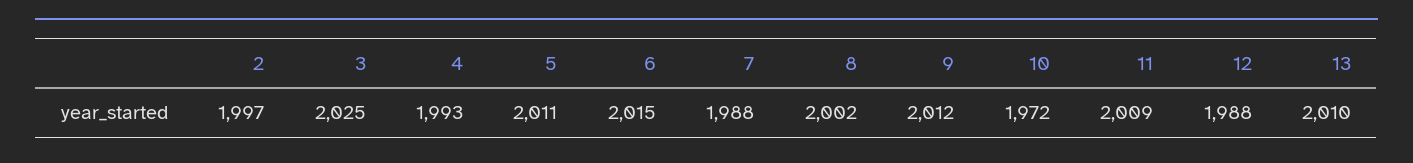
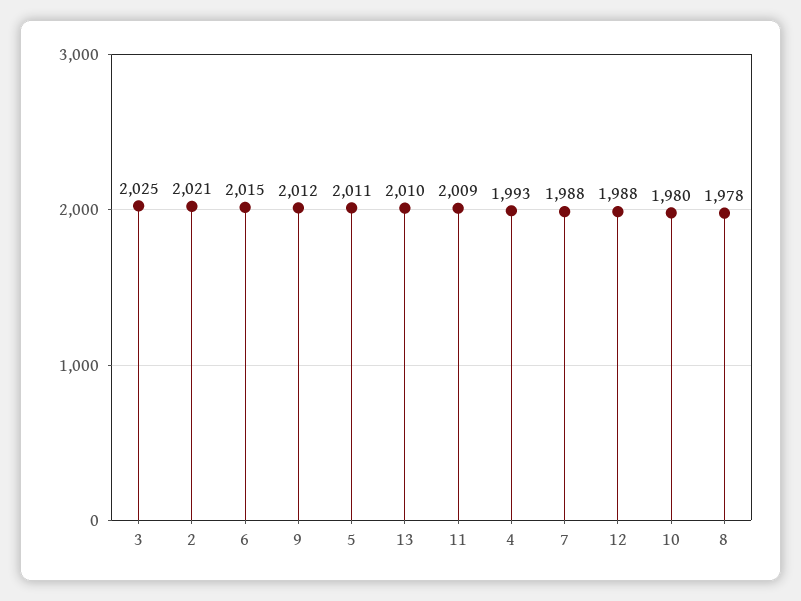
2: 1997 -> 2021
8: 2002 -> 1978
10: 1972 -> 1980

